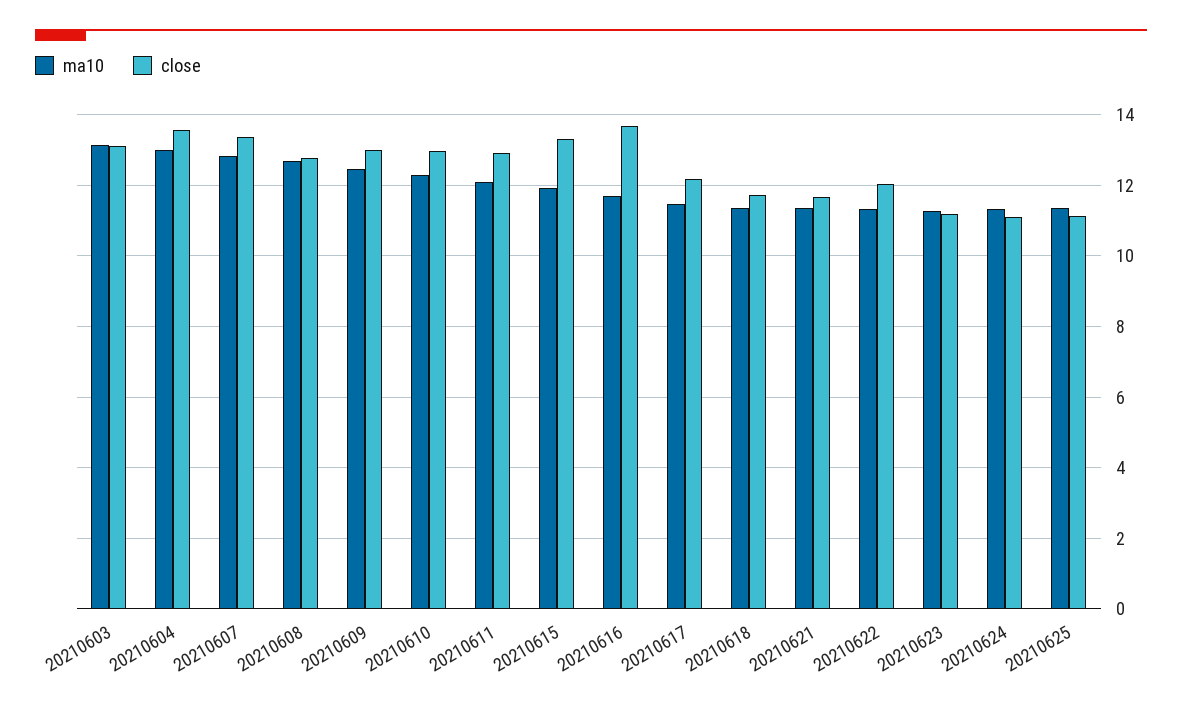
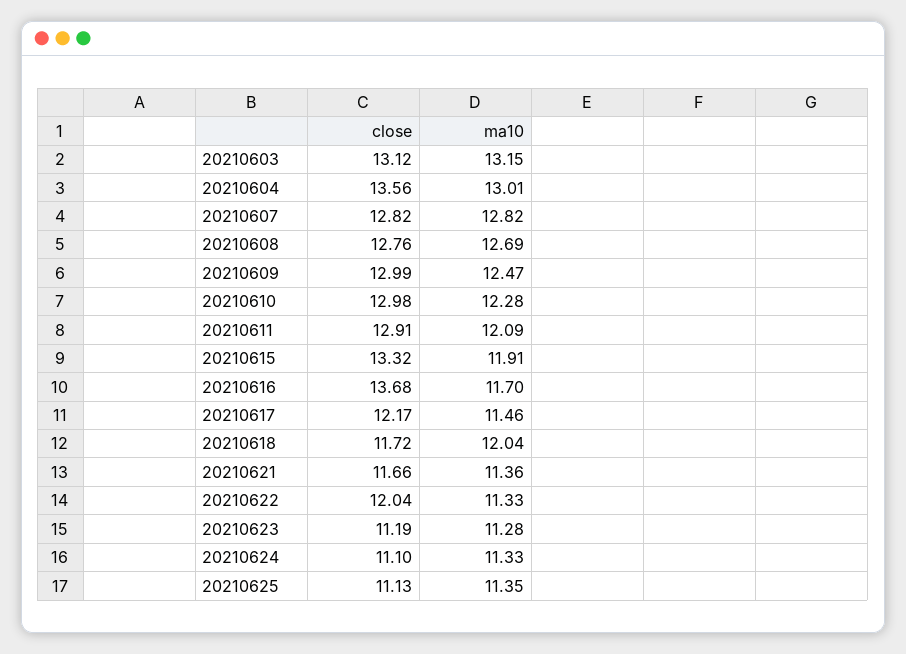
close, 20210607: 13.4 -> 12.82
ma10, 20210618: 11.4 -> 12.04

